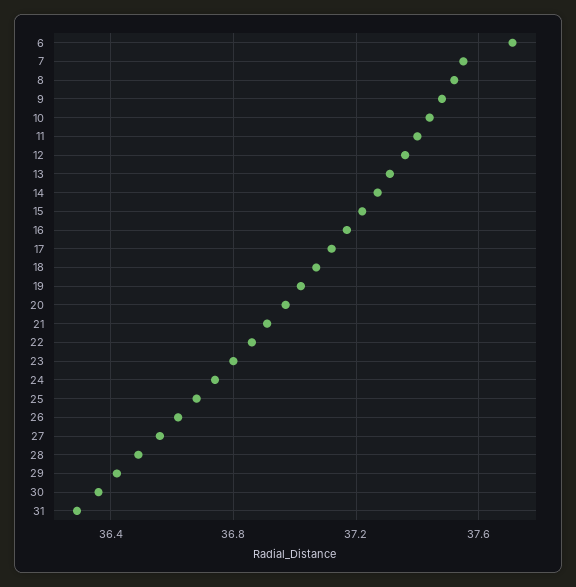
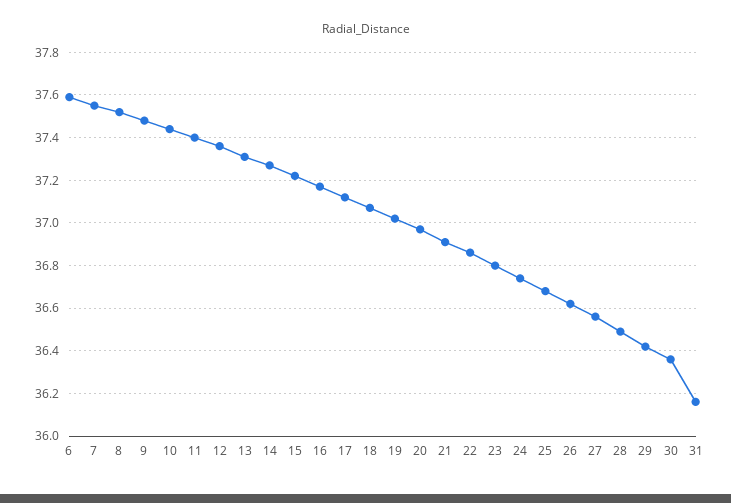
6: 37.7 -> 37.6
31: 36.3 -> 36.15

